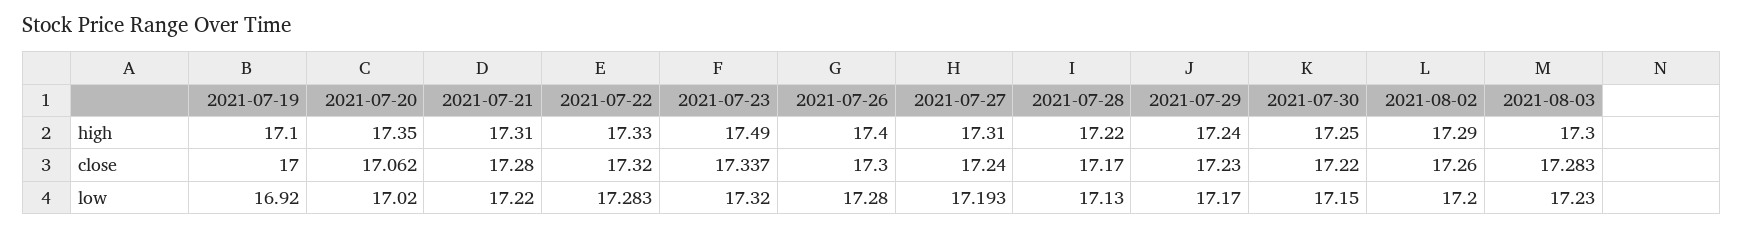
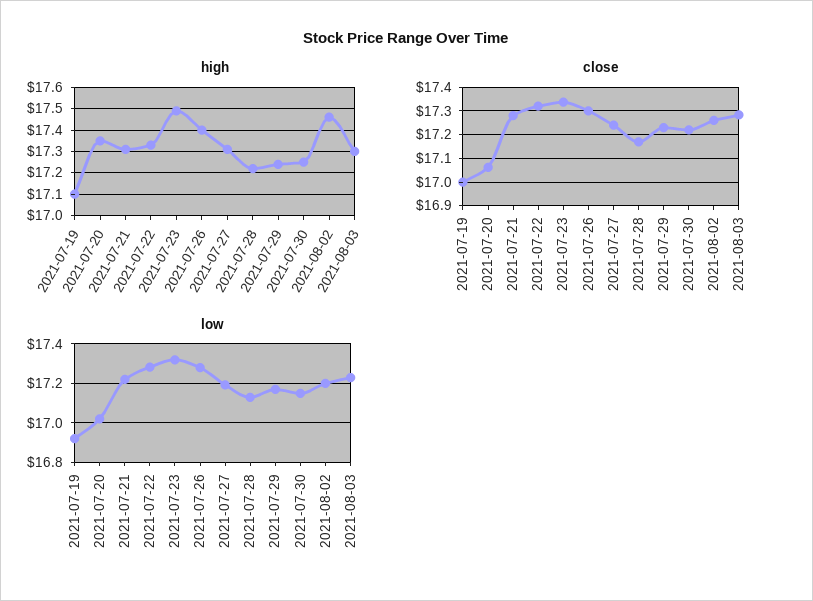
high, 2021-08-02: 17.29 -> 17.45

